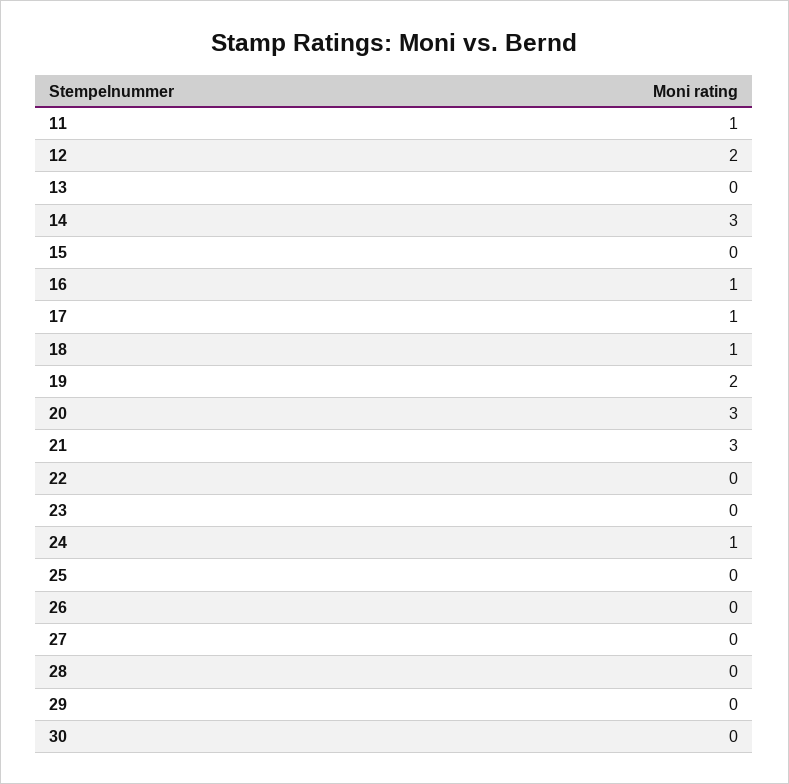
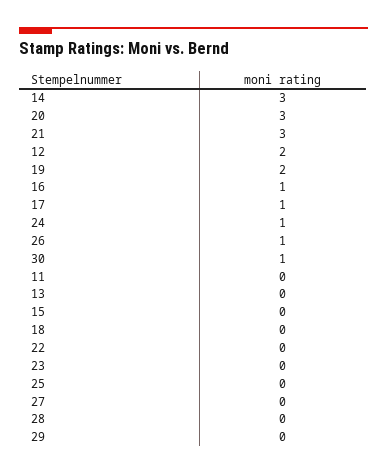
11: 1 -> 0
18: 1 -> 0
26: 0 -> 1
30: 0 -> 1

